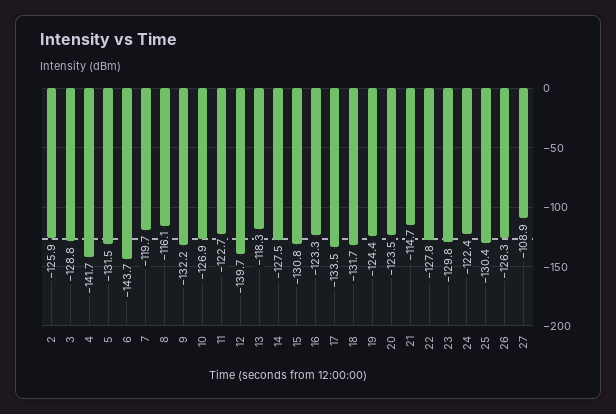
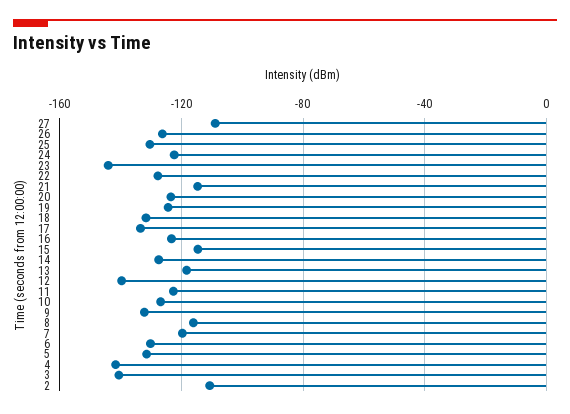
2: -125.9 -> -110
3: -128.8 -> -140
6: -143.7 -> -130
15: -130.8 -> -115
23: -129.8 -> -145

